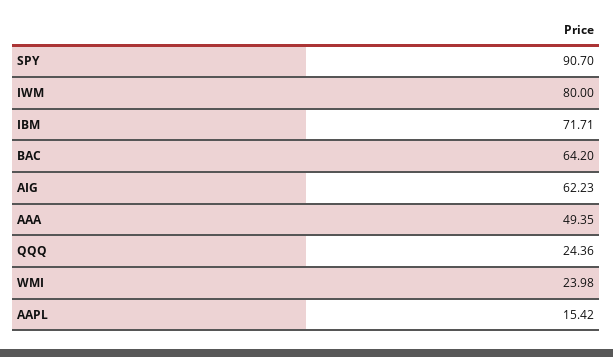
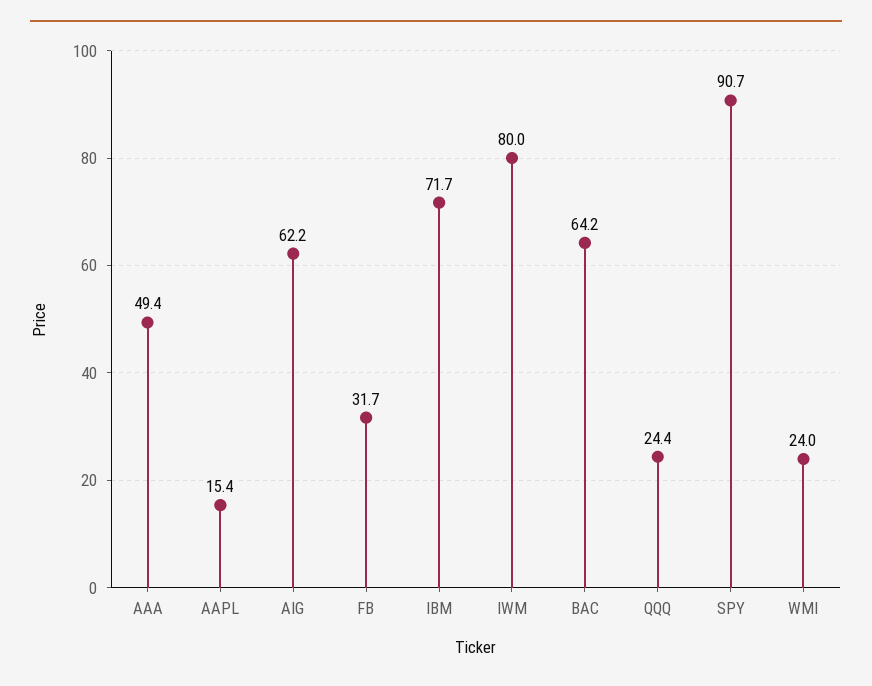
FB: none -> 31.7

